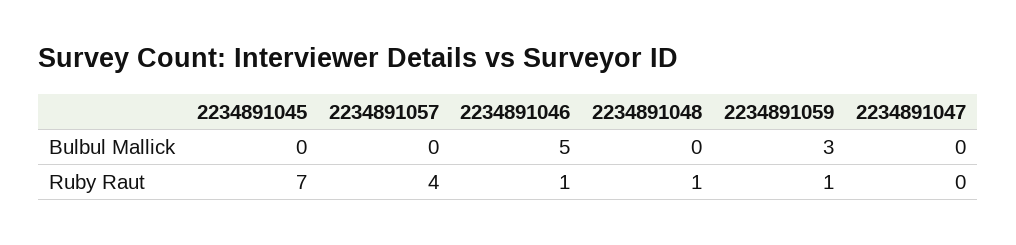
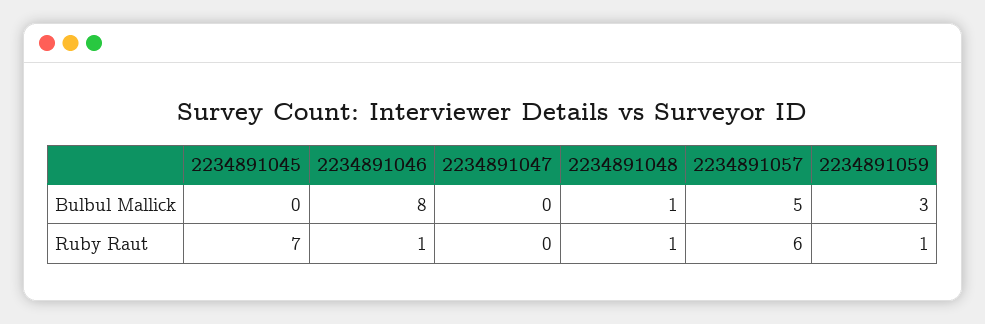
2234891057, Bulbul Mallick: 0 -> 5
2234891046, Bulbul Mallick: 5 -> 8
2234891048, Bulbul Mallick: 0 -> 1
2234891057, Ruby Raut: 4 -> 6

